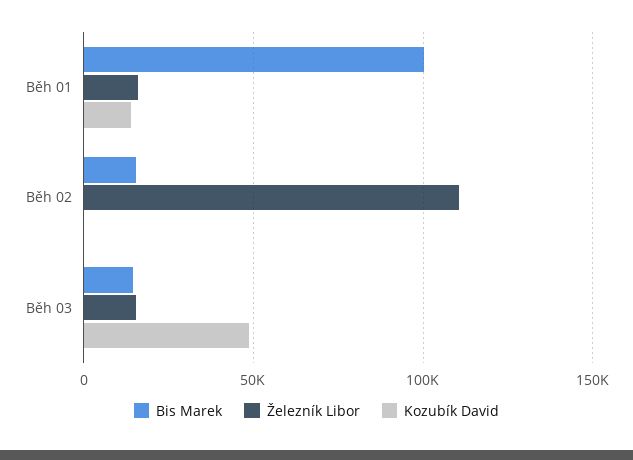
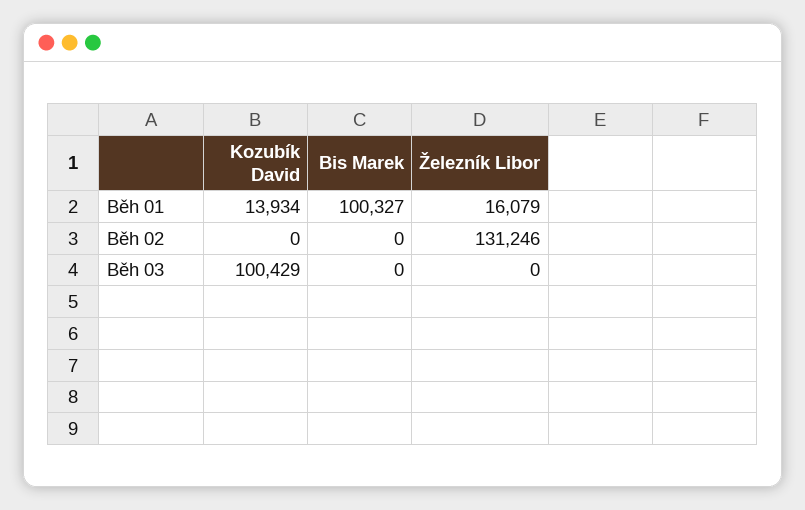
Bis Marek, Běh 02: 15000 -> 0
Železník Libor, Běh 02: 110000 -> 131246
Bis Marek, Běh 03: 15000 -> 0
Železník Libor, Běh 03: 15000 -> 0
Kozubík David, Běh 03: 50000 -> 100429

